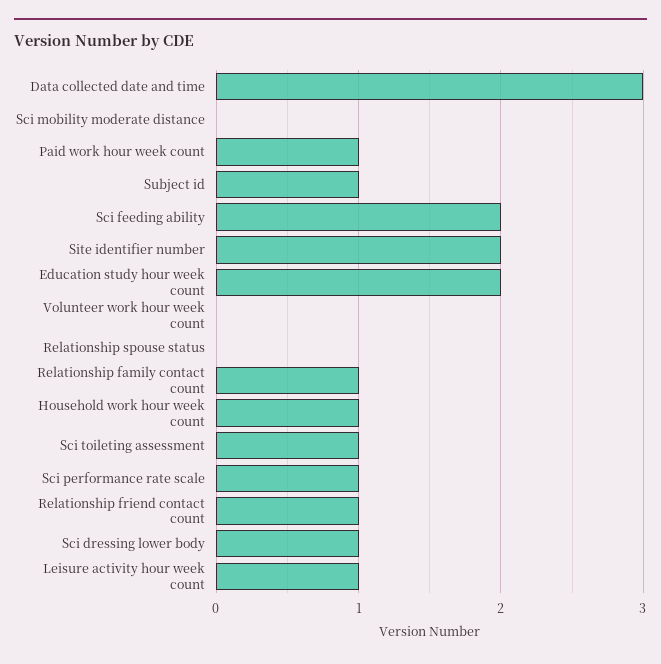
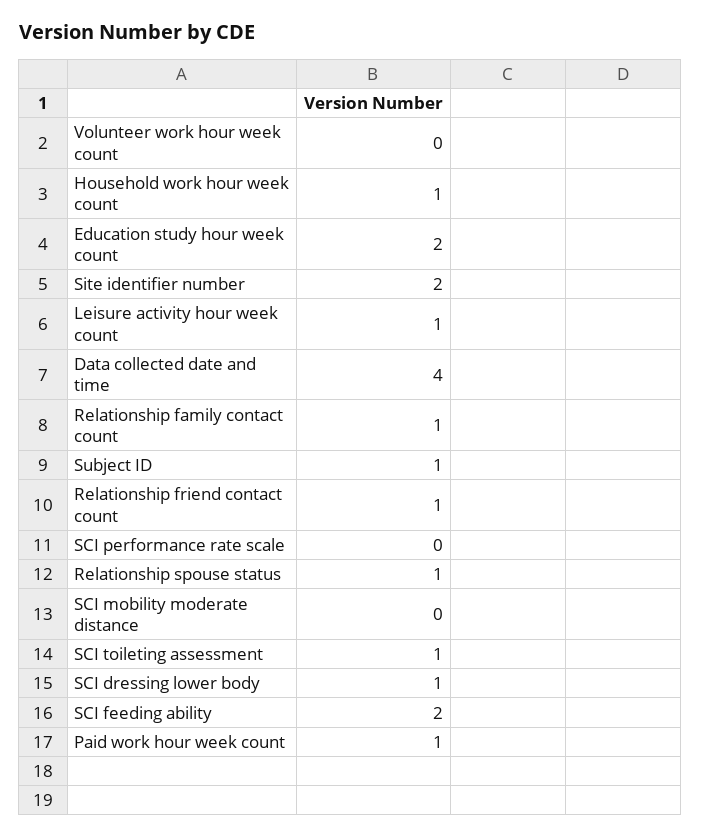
Data collected date and time: 3 -> 4
Relationship spouse status: 0 -> 1
Sci performance rate scale: 1 -> 0

